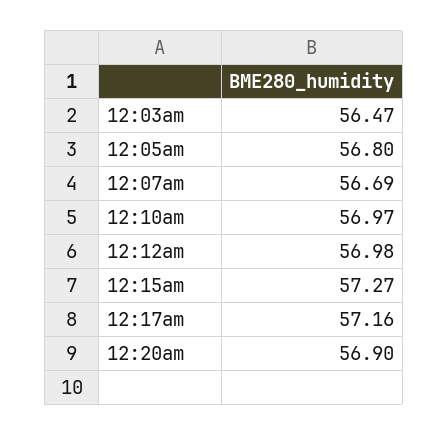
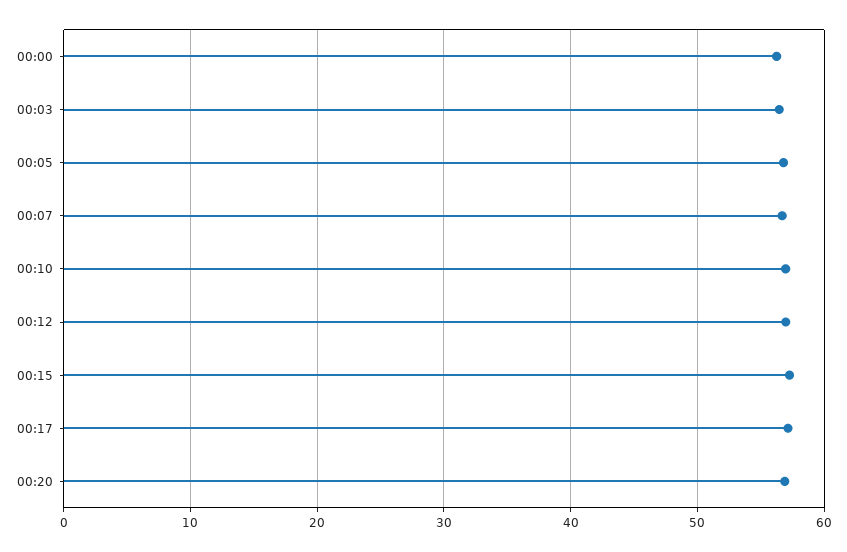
00:00: none -> 56

